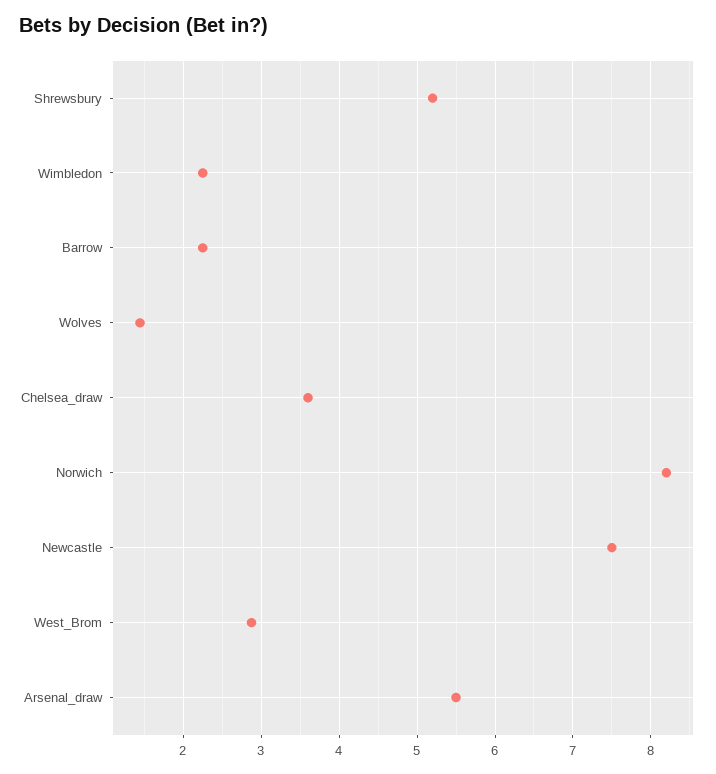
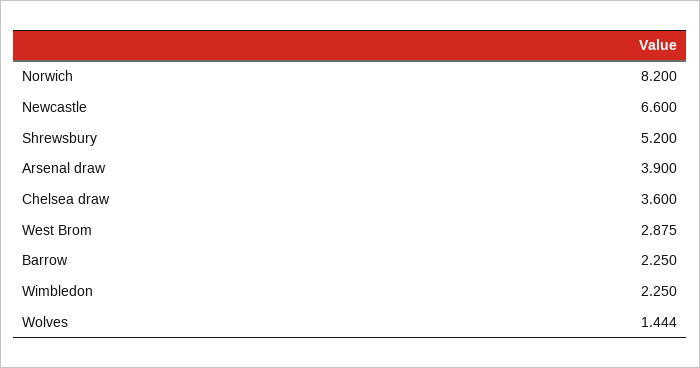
Newcastle: 7.5 -> 6.6
Arsenal_draw: 5.5 -> 3.9

